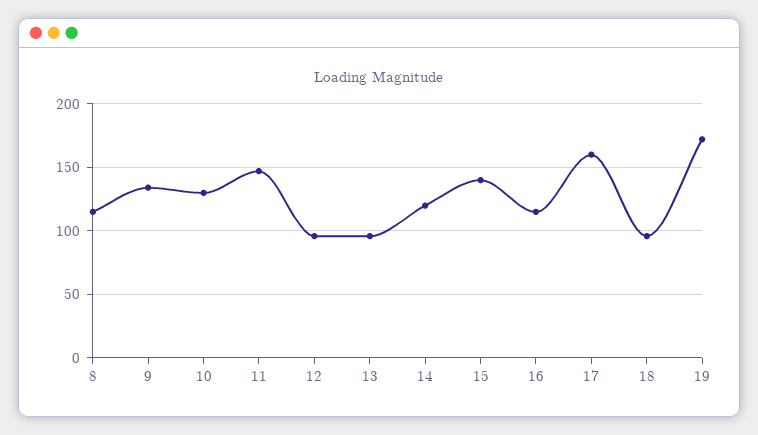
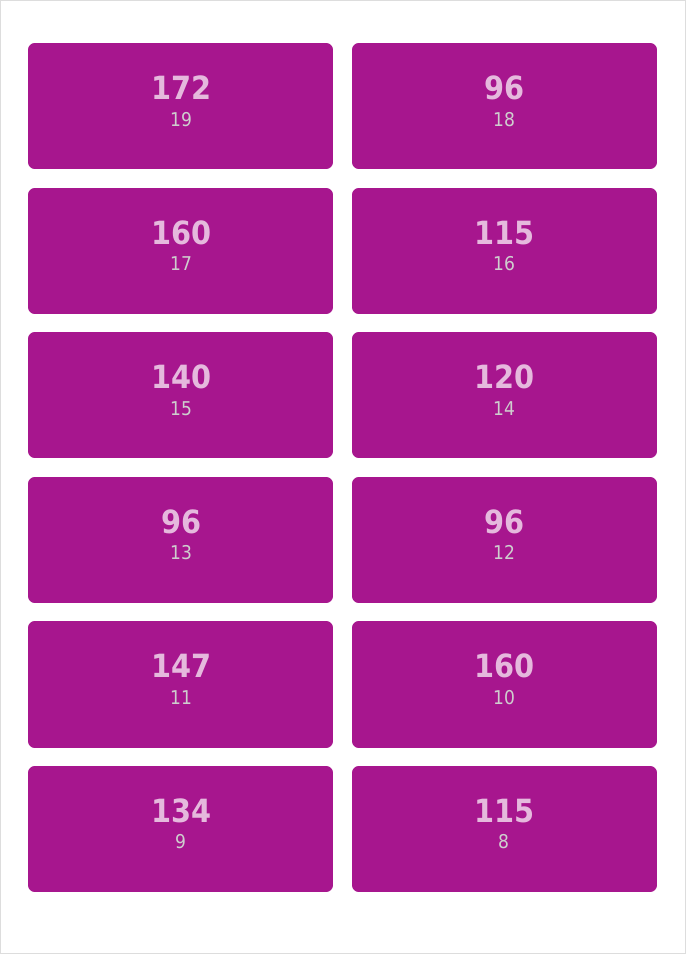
10: 130 -> 160

